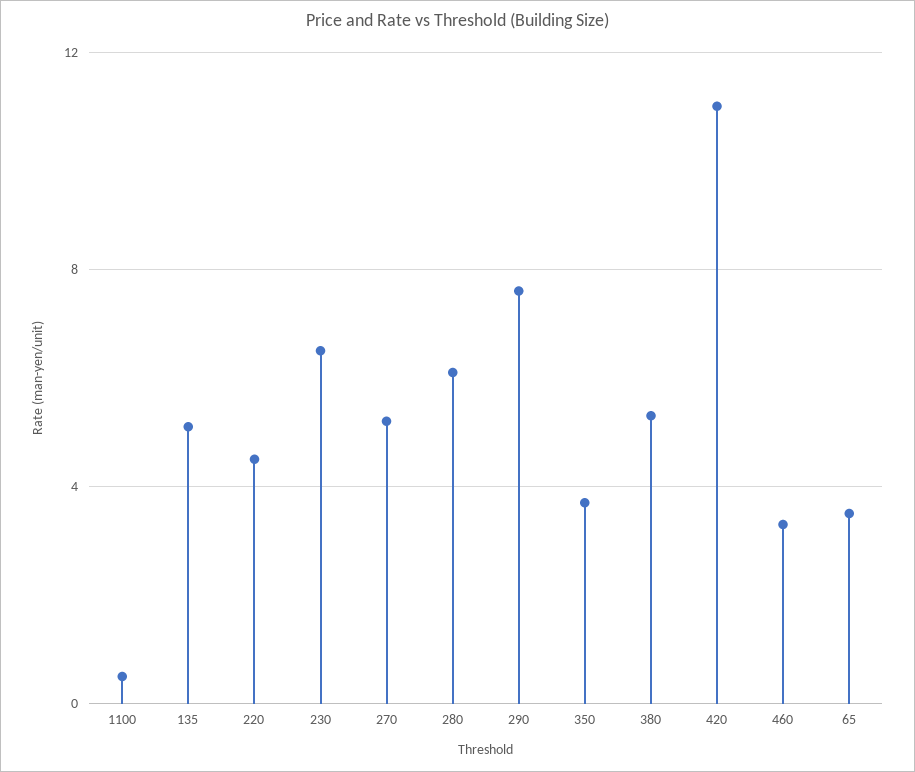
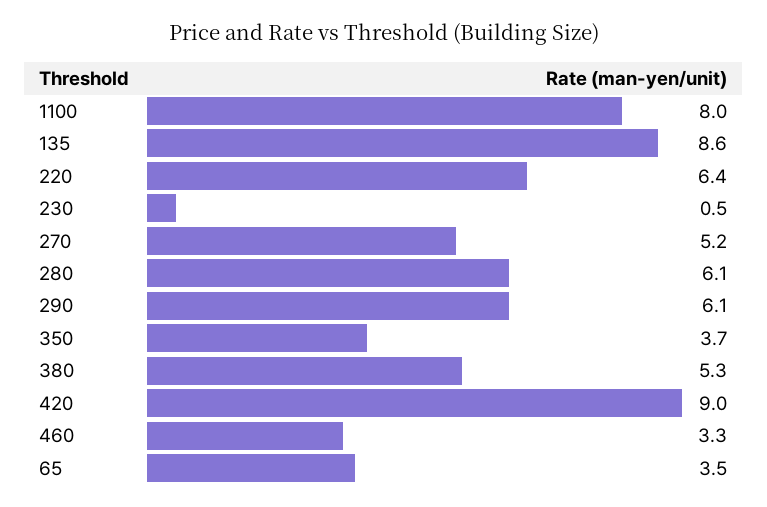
1100: 0.5 -> 8
135: 5 -> 8.6
220: 4.5 -> 6.4
230: 6.5 -> 0.5
290: 7.5 -> 6.1
420: 11 -> 9

